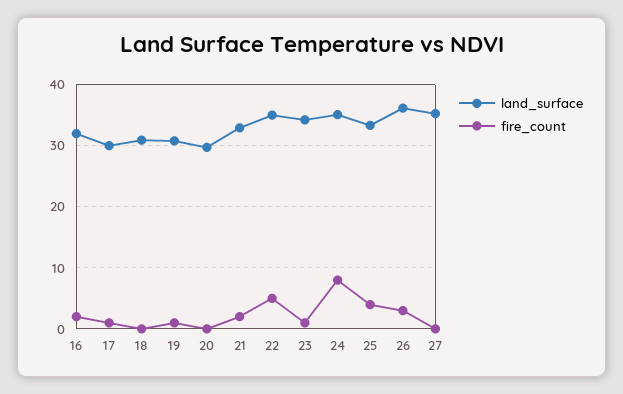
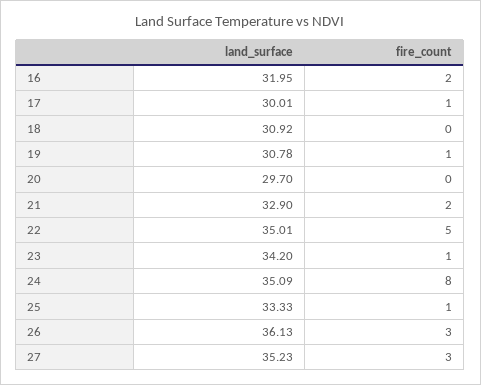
fire_count, 25: 4 -> 1
fire_count, 27: 0 -> 3

